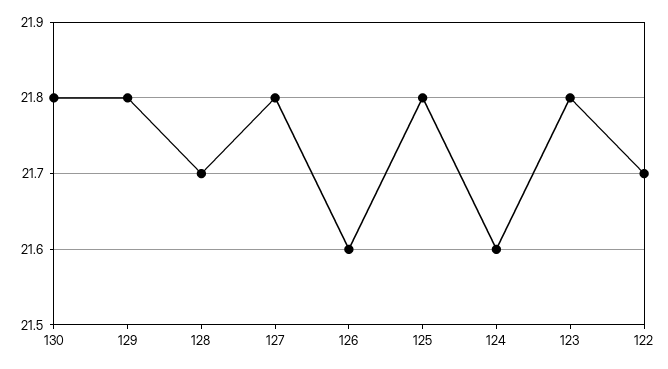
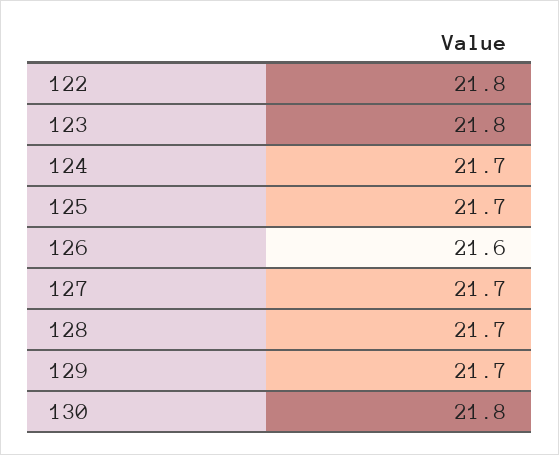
129: 21.8 -> 21.7
127: 21.8 -> 21.7
125: 21.8 -> 21.7
124: 21.6 -> 21.7
122: 21.7 -> 21.8

